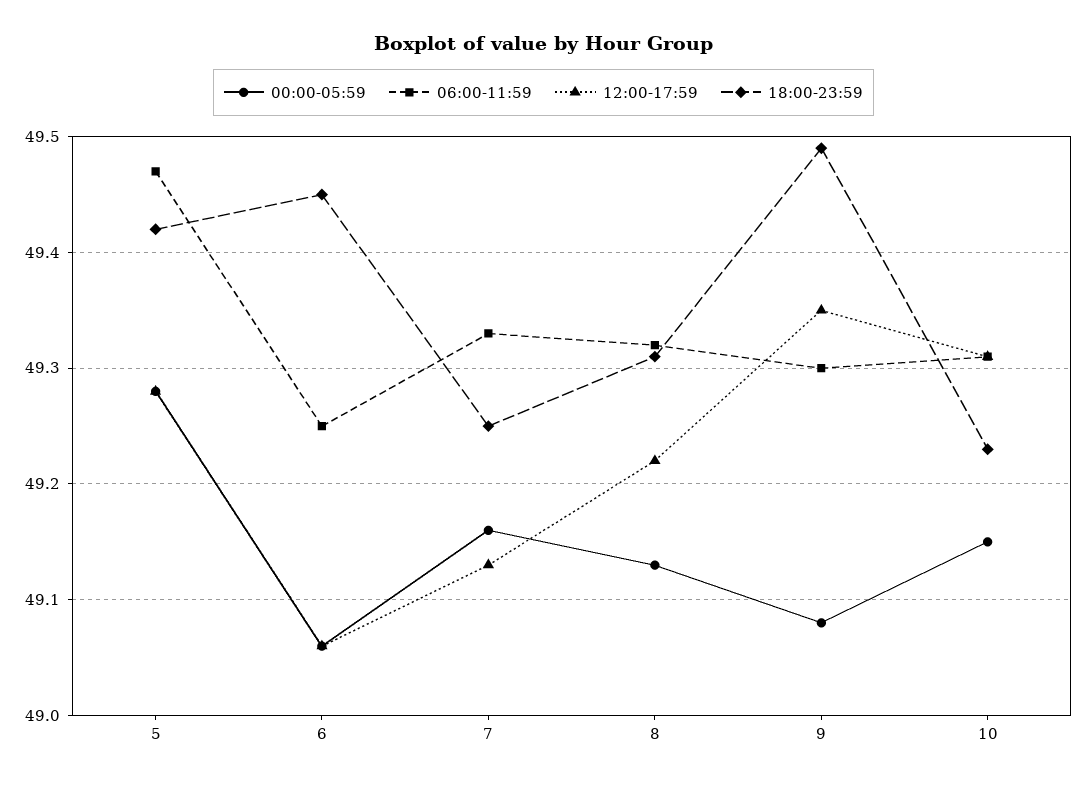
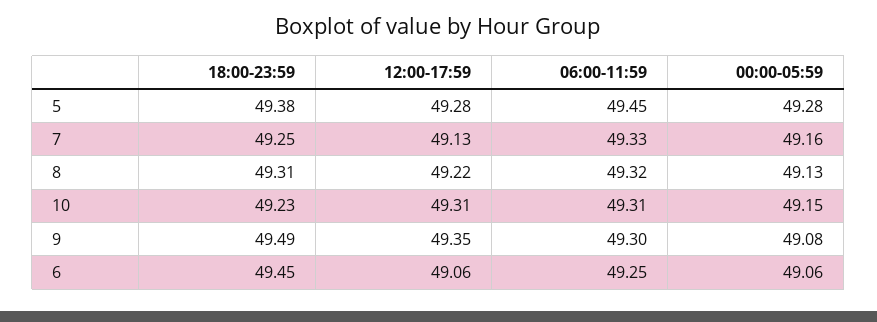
06:00-11:59, 5: 49.47 -> 49.45
18:00-23:59, 5: 49.42 -> 49.38

